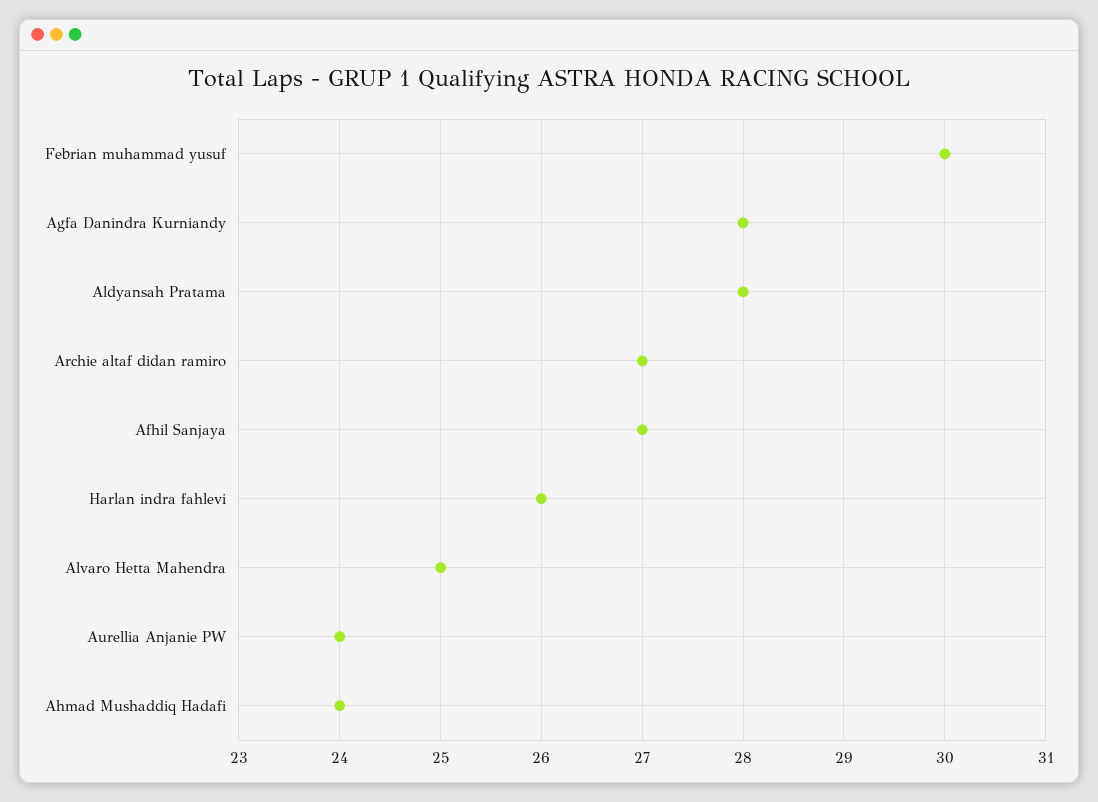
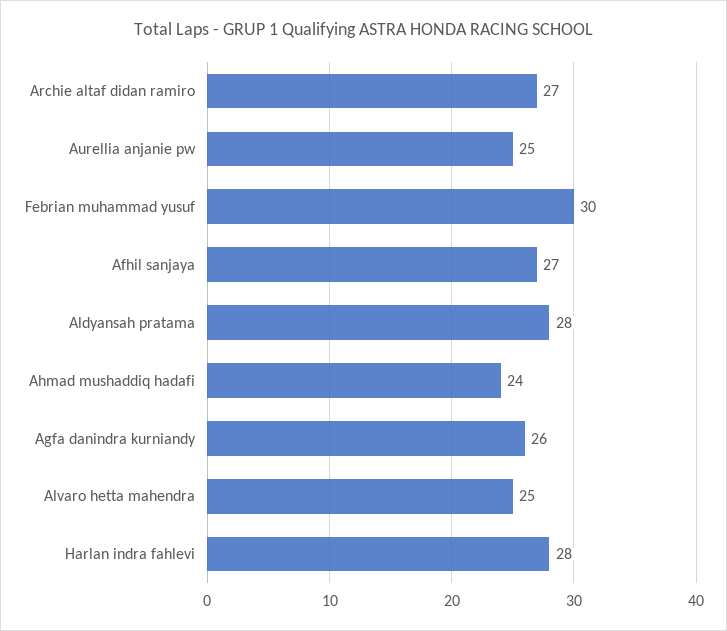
Agfa Danindra Kurniandy: 28 -> 26
Harlan indra fahlevi: 26 -> 28
Aurellia Anjanie PW: 24 -> 25

